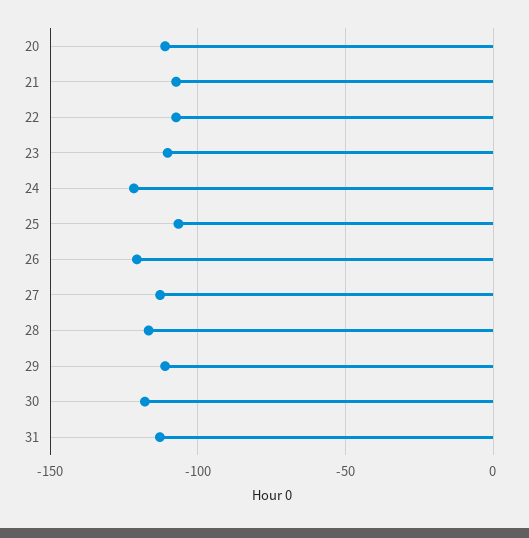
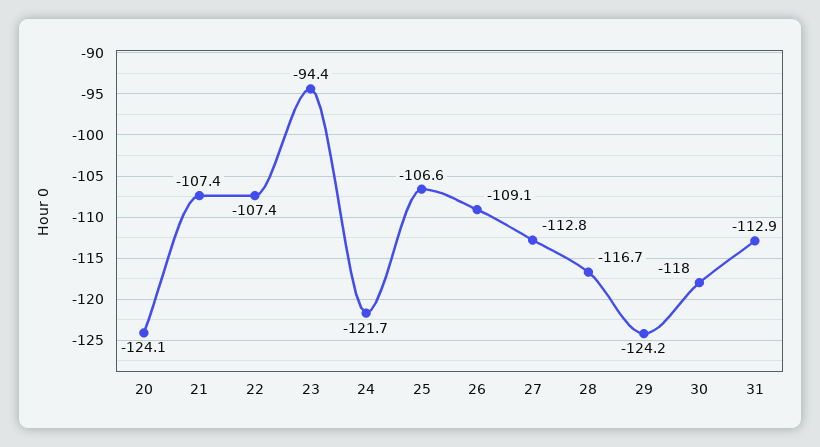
20: -110 -> -124.1
23: -110 -> -94.4
26: -120 -> -109.1
29: -110 -> -124.2

